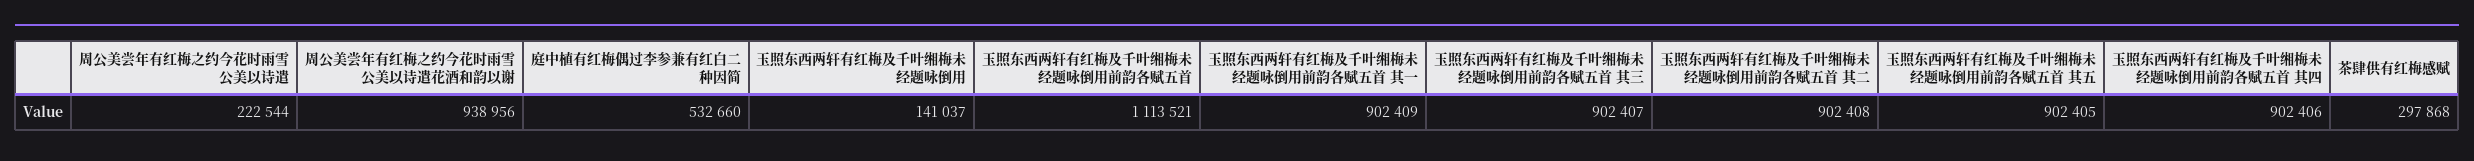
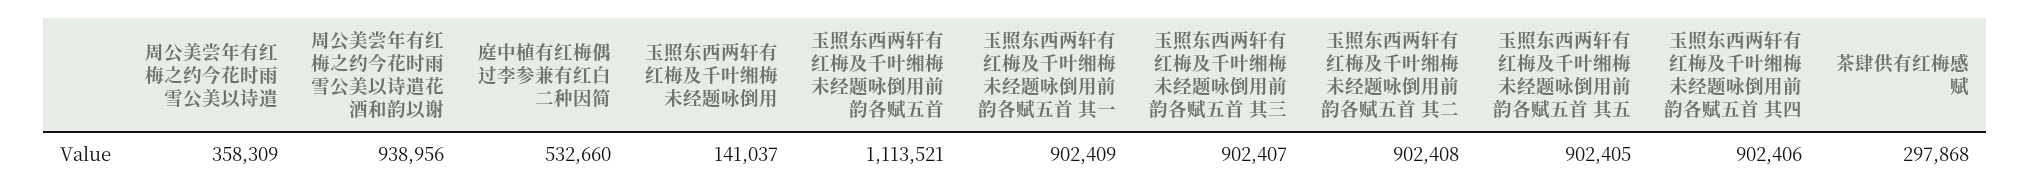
周公美尝年有红梅之约今花时雨雪公美以诗遣: 222544 -> 358309

